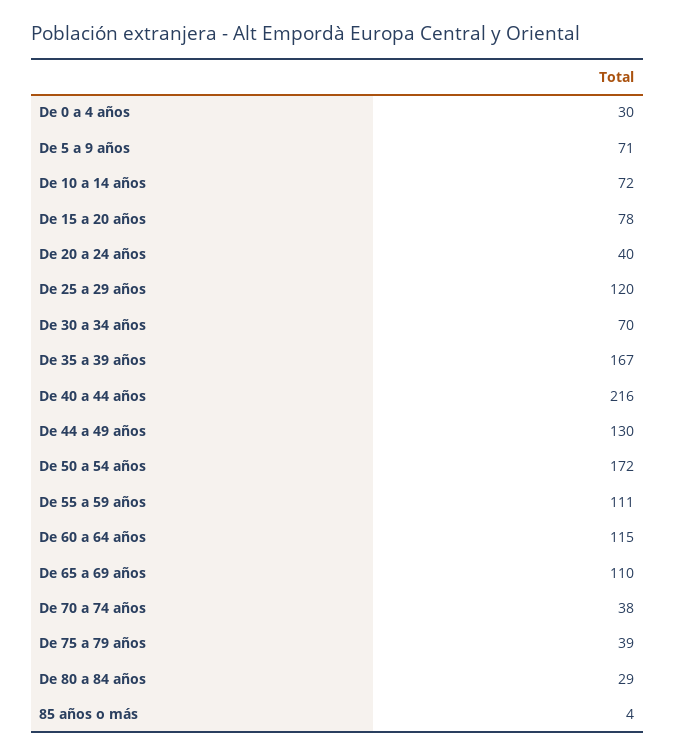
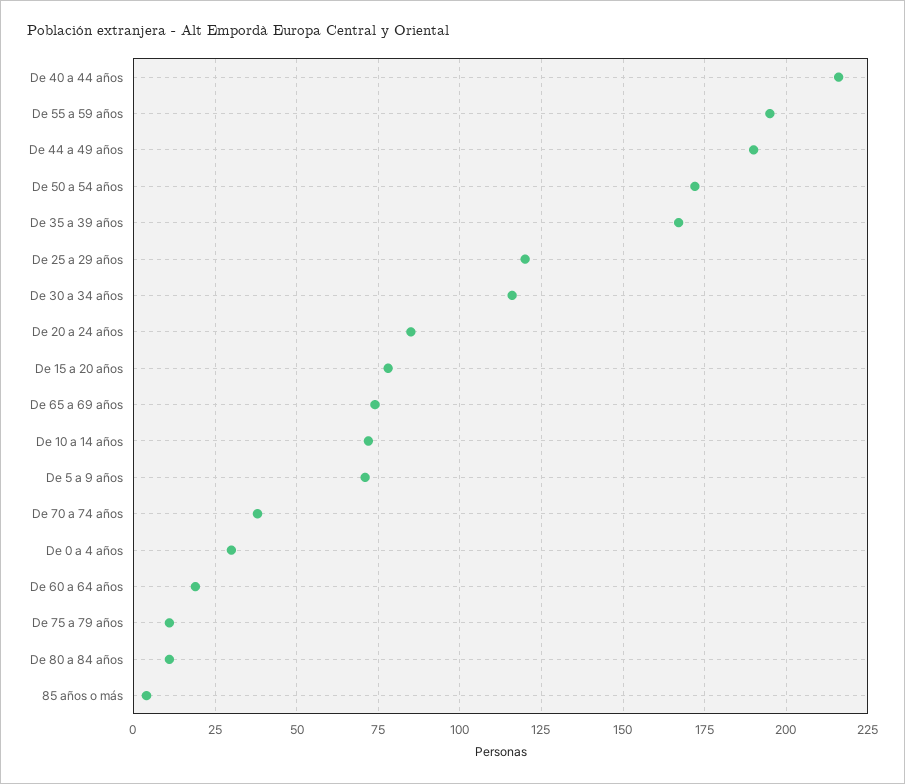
De 20 a 24 años: 40 -> 85
De 30 a 34 años: 70 -> 115
De 44 a 49 años: 130 -> 190
De 55 a 59 años: 111 -> 195
De 60 a 64 años: 115 -> 20
De 65 a 69 años: 110 -> 75
De 75 a 79 años: 39 -> 10
De 80 a 84 años: 29 -> 10

